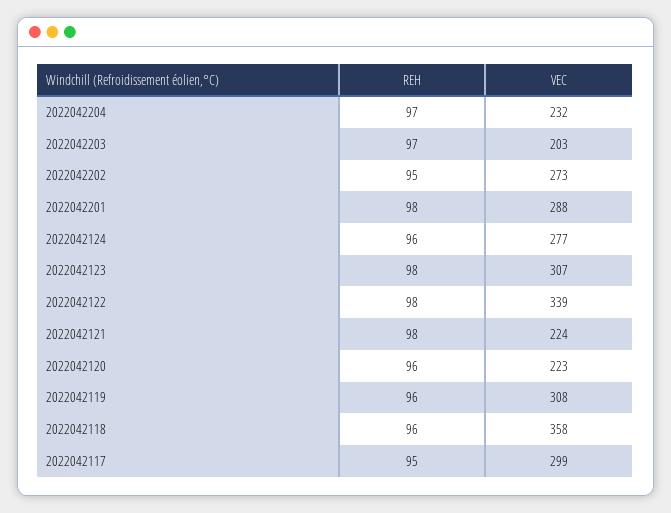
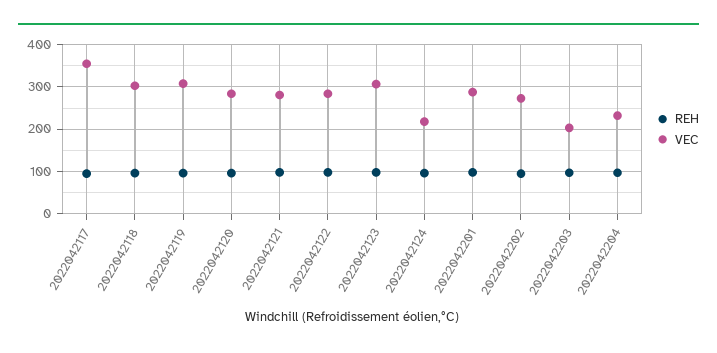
VEC, 2022042124: 277 -> 220
VEC, 2022042122: 339 -> 280
VEC, 2022042121: 224 -> 280
VEC, 2022042120: 223 -> 280
VEC, 2022042118: 358 -> 300
VEC, 2022042117: 299 -> 360

